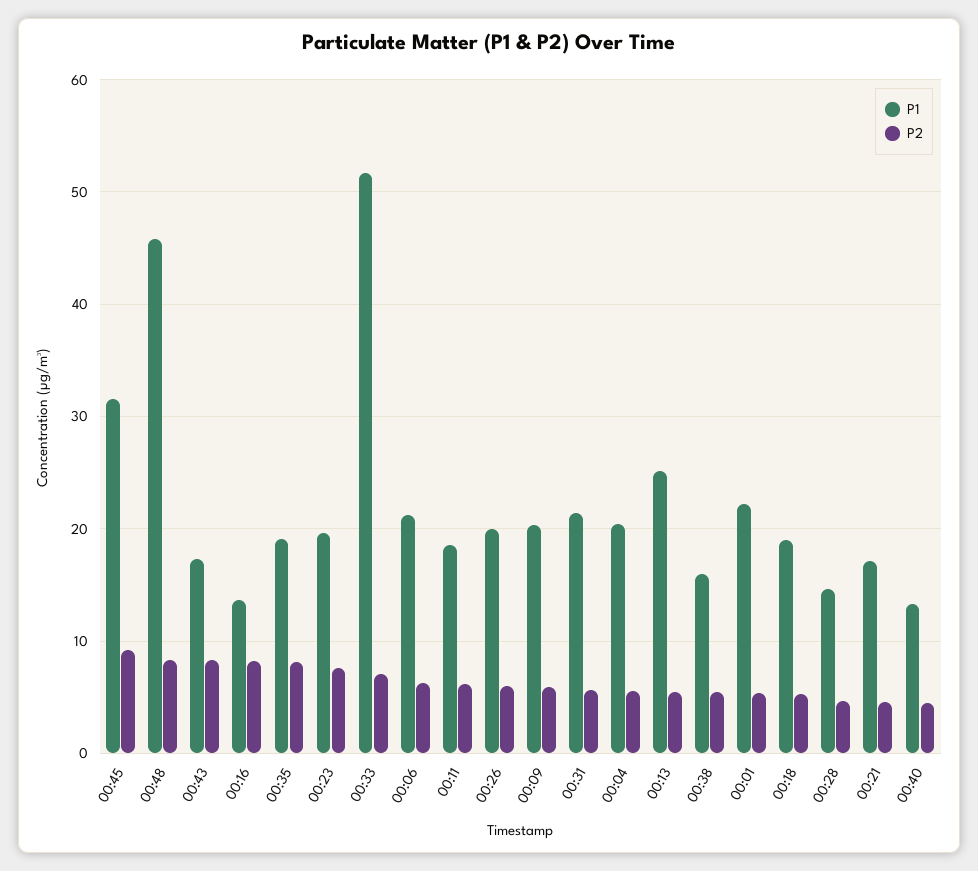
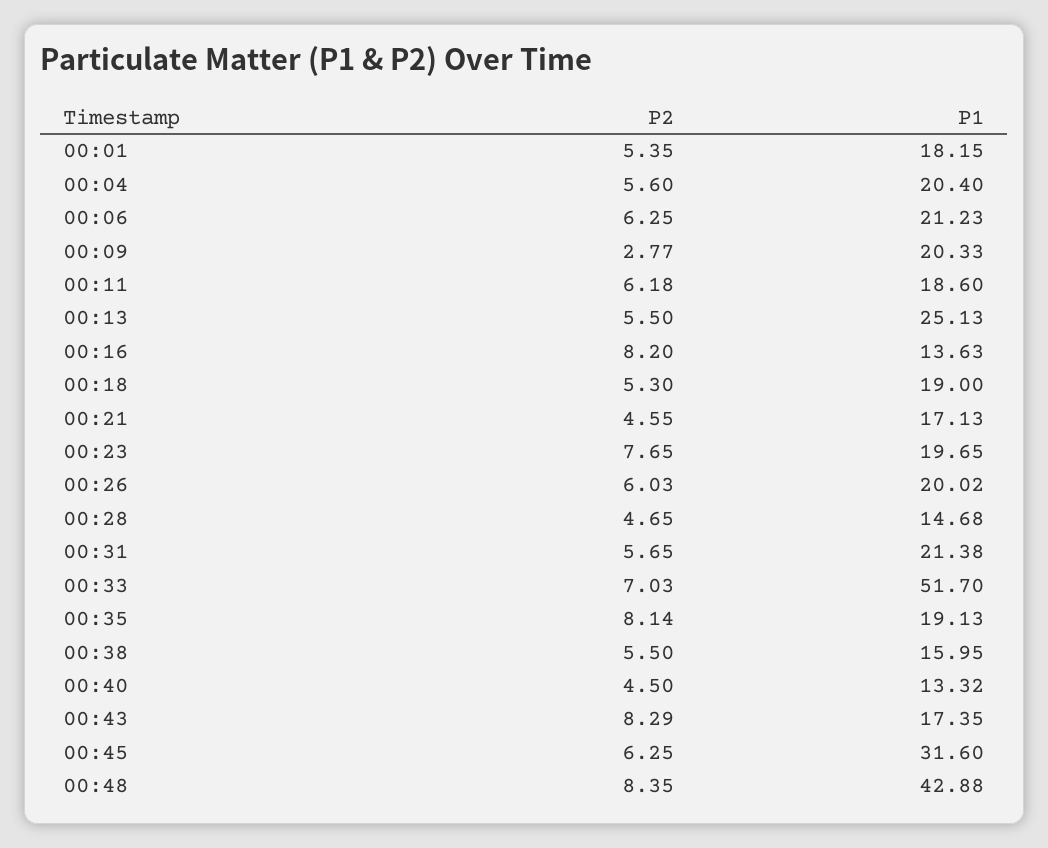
P2, 00:45: 9 -> 6.25
P1, 00:48: 46 -> 42.88
P2, 00:09: 6 -> 2.77
P1, 00:01: 22 -> 18.15

